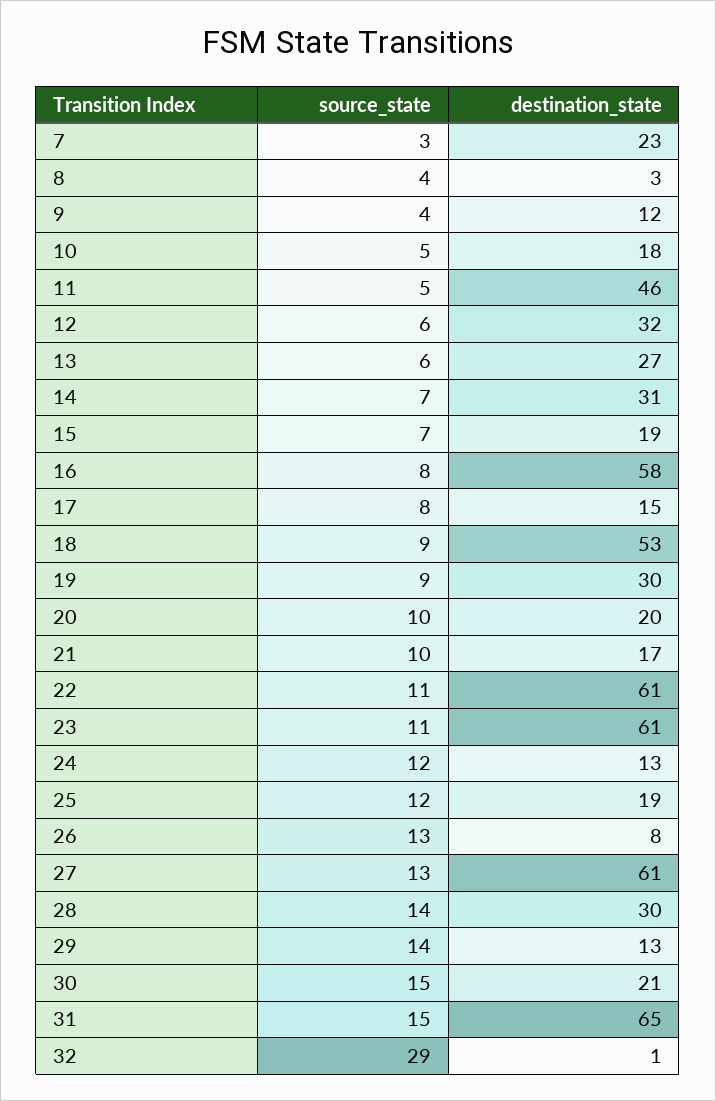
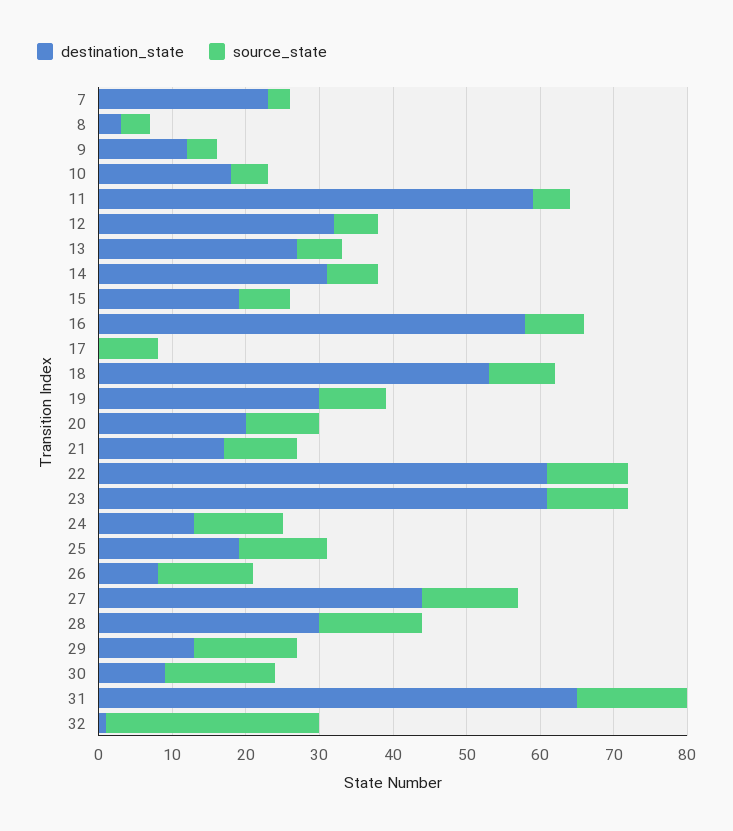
destination_state, 11: 46 -> 60
destination_state, 17: 15 -> 0
destination_state, 27: 61 -> 45
destination_state, 30: 21 -> 10

